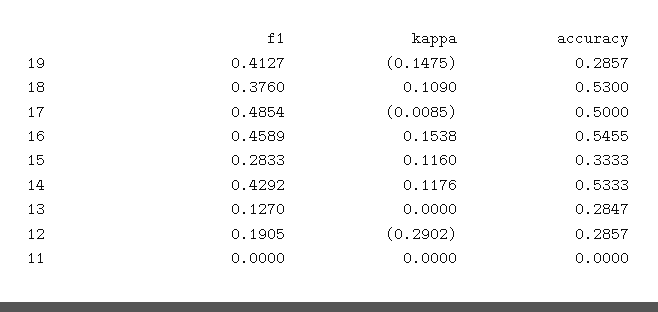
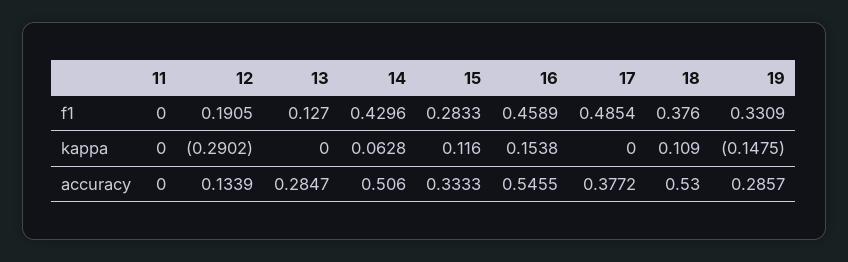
f1, 19: 0.4127 -> 0.3309
kappa, 17: -0.0085 -> 0
accuracy, 17: 0.5 -> 0.3772
f1, 14: 0.4292 -> 0.4296
kappa, 14: 0.1176 -> 0.0628
accuracy, 14: 0.5333 -> 0.506
accuracy, 12: 0.2857 -> 0.1339

